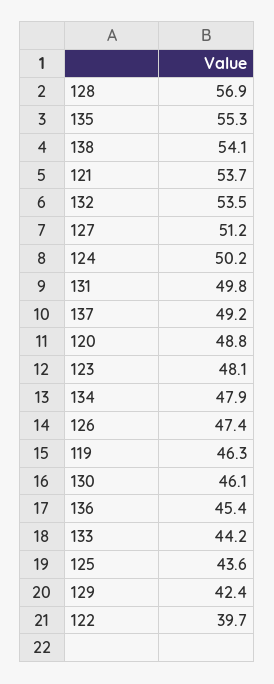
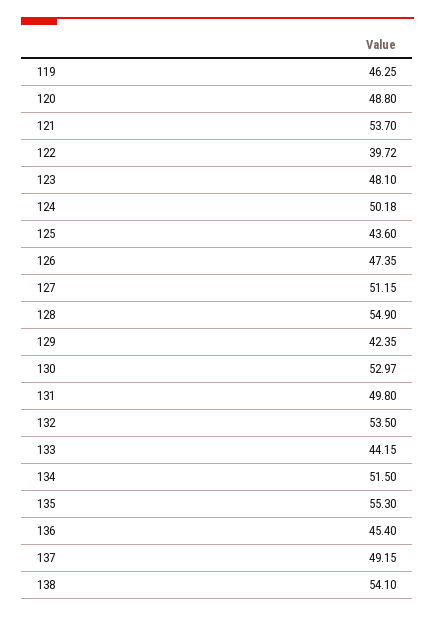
128: 56.9 -> 54.9
134: 47.9 -> 51.5
130: 46.1 -> 52.97

